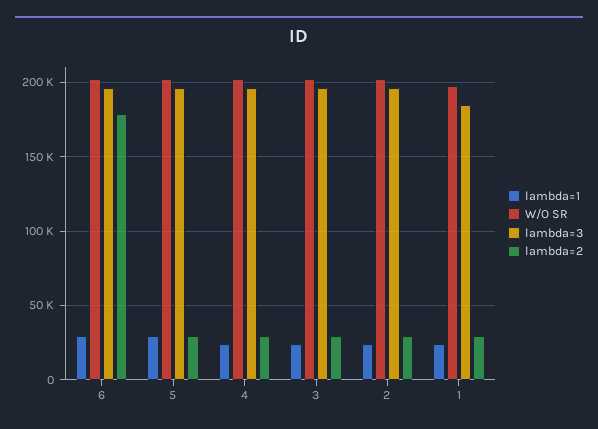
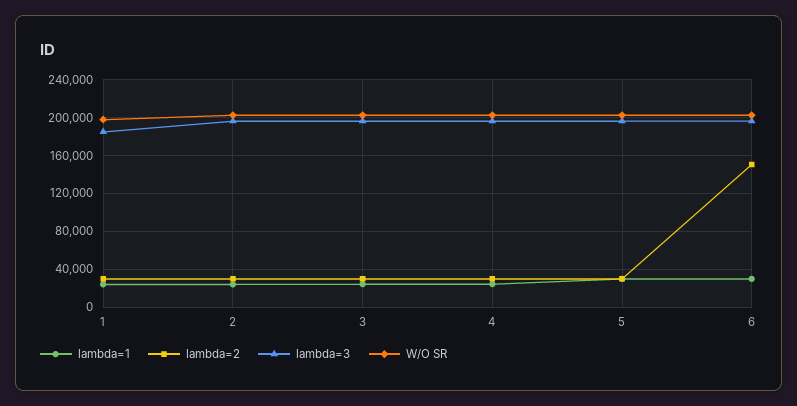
lambda=2, 6: 180000 -> 150000

